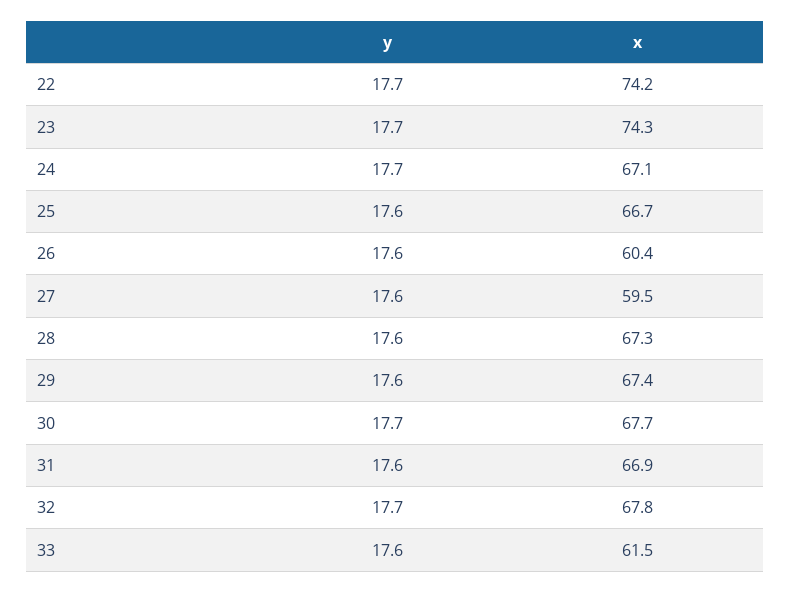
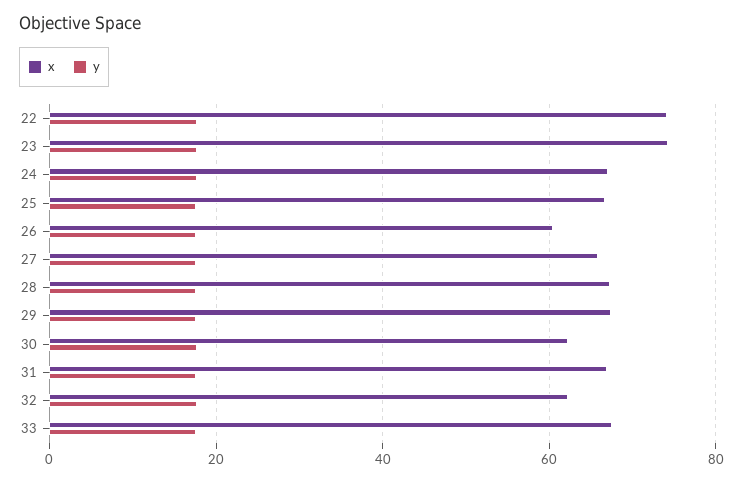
x, 27: 59.5 -> 66
x, 30: 67.7 -> 62
x, 32: 67.8 -> 62
x, 33: 61.5 -> 68

